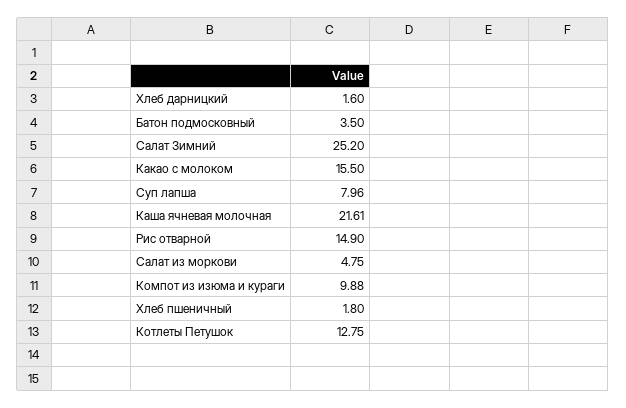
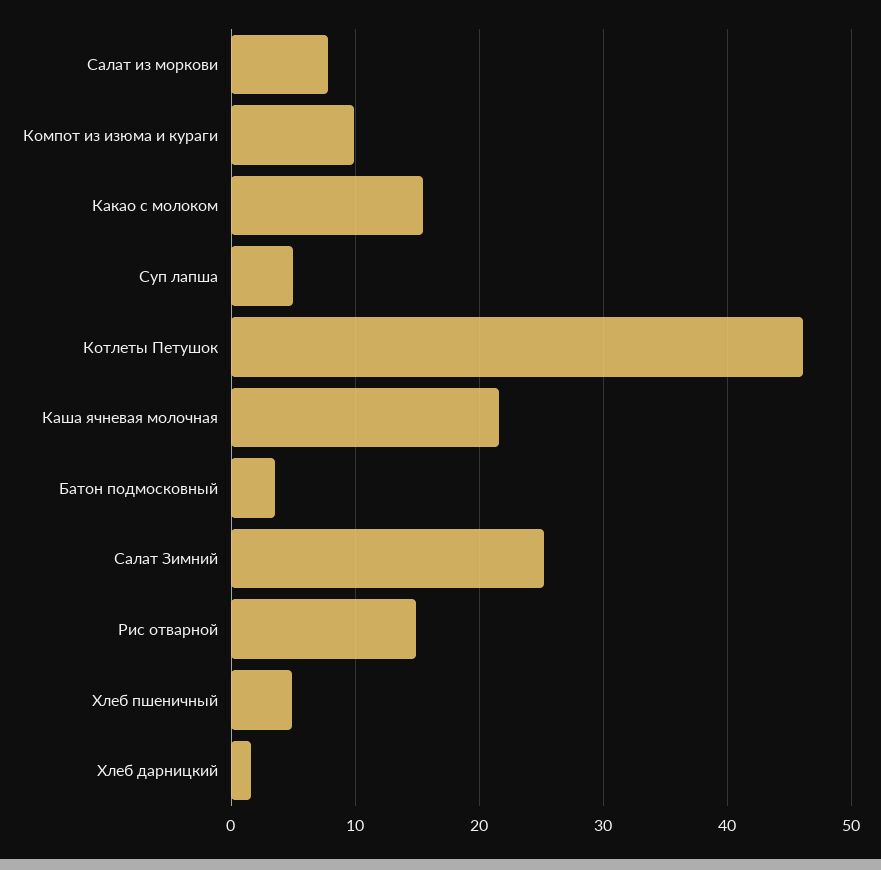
Суп лапша: 7.96 -> 5
Салат из моркови: 4.75 -> 8
Хлеб пшеничный: 1.8 -> 5
Котлеты Петушок: 12.75 -> 46

